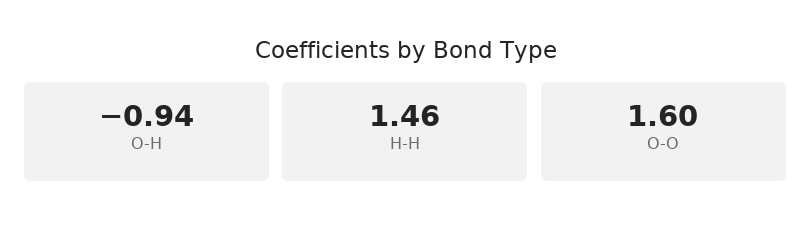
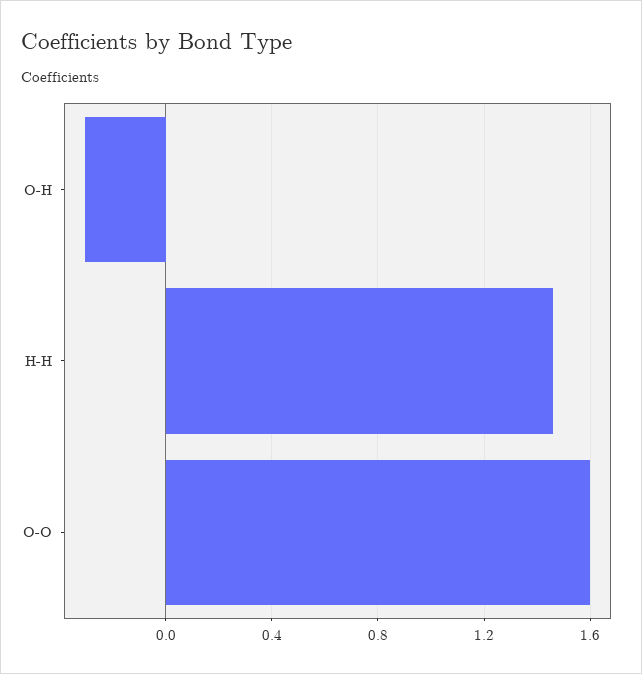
O-H: -0.94 -> -0.3

